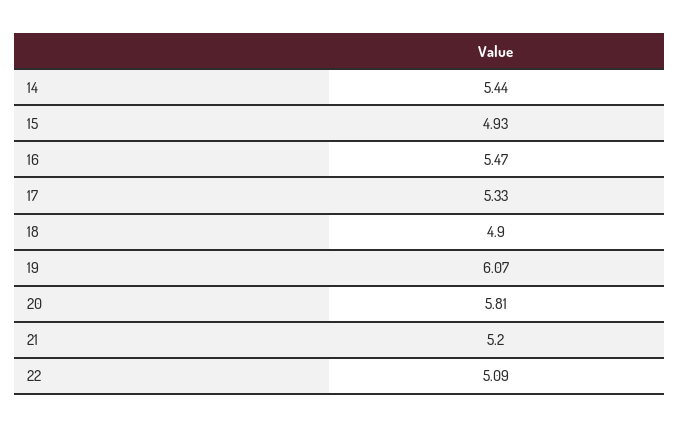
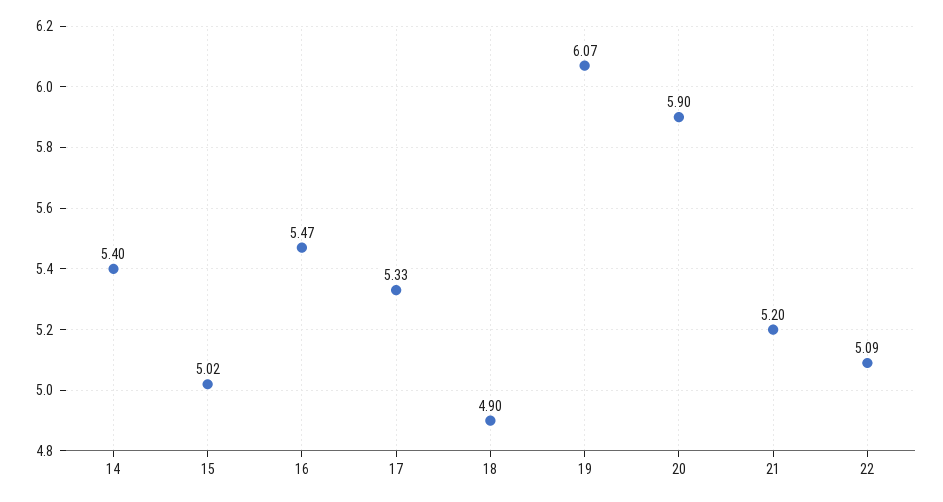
14: 5.44 -> 5.4
15: 4.93 -> 5.02
20: 5.81 -> 5.9

